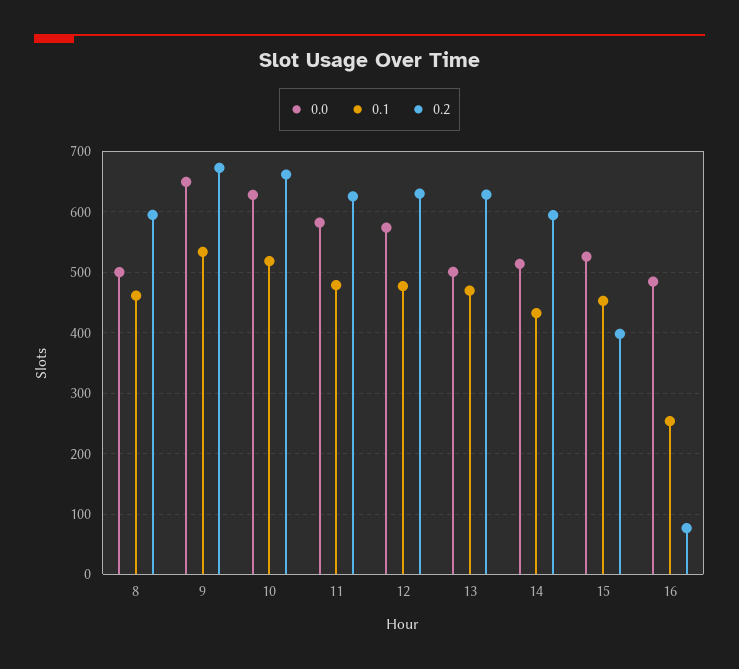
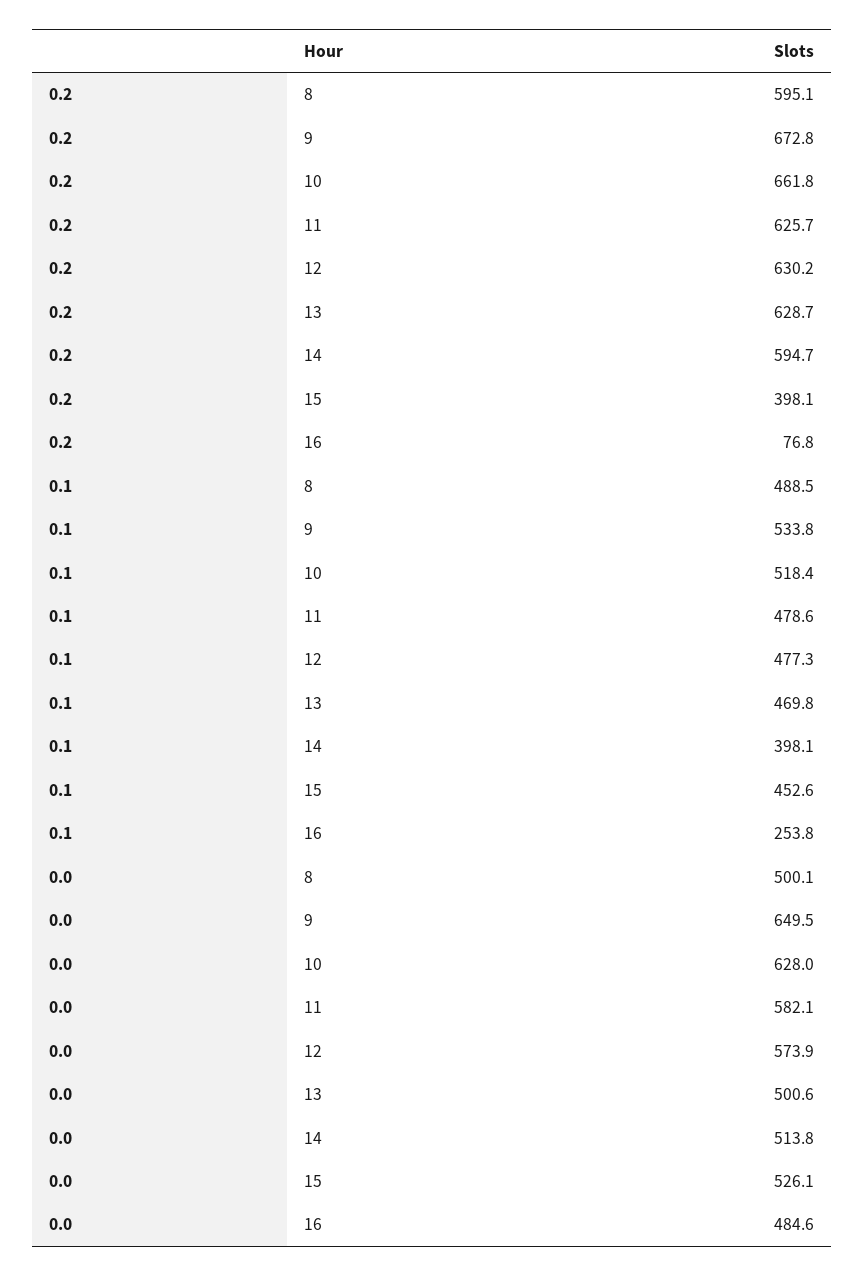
0.1, 8: 460 -> 488.5
0.1, 14: 430 -> 398.1

